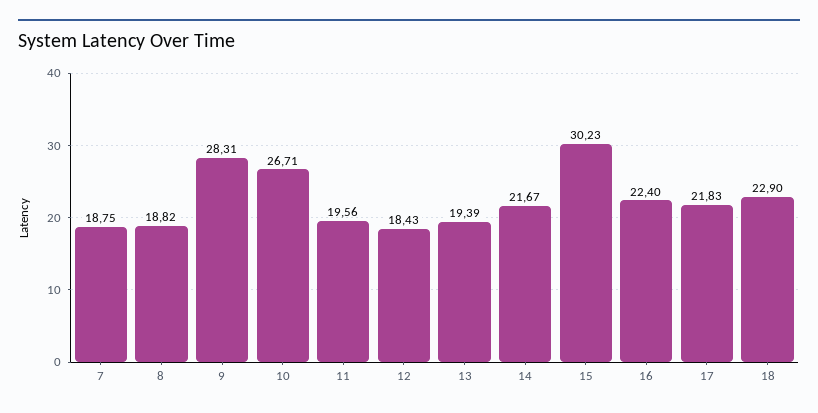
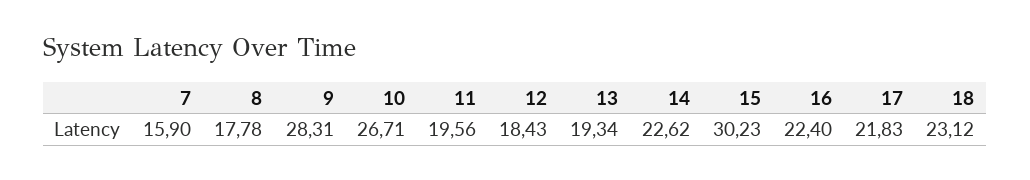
7: 18.75 -> 15.9
8: 18.82 -> 17.78
13: 19.39 -> 19.34
14: 21.67 -> 22.62
18: 22.9 -> 23.12

